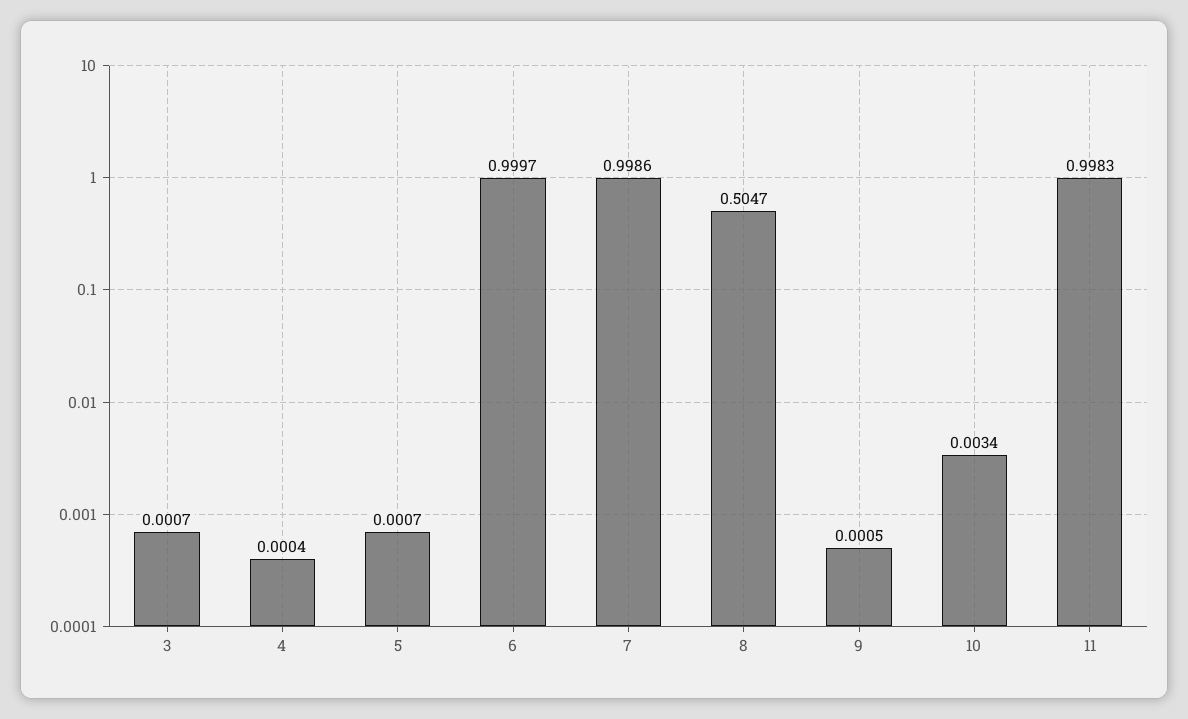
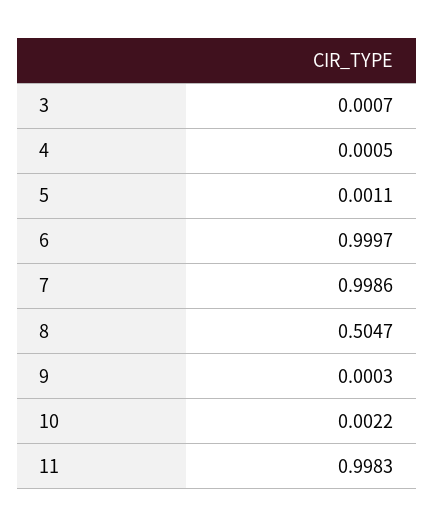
4: 0.0004 -> 0.0005
5: 0.0007 -> 0.0011
9: 0.0005 -> 0.0003
10: 0.0034 -> 0.0022

